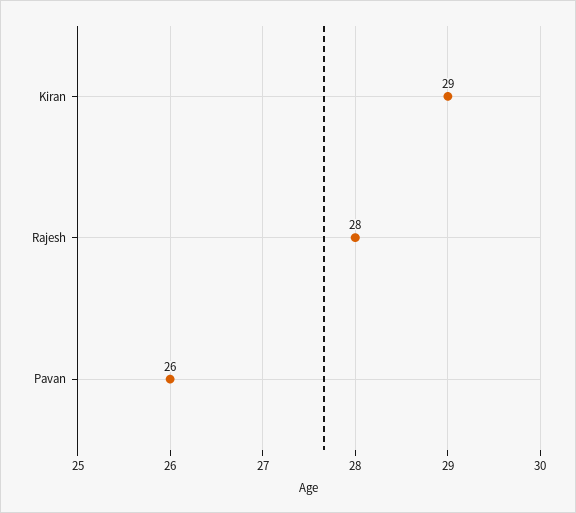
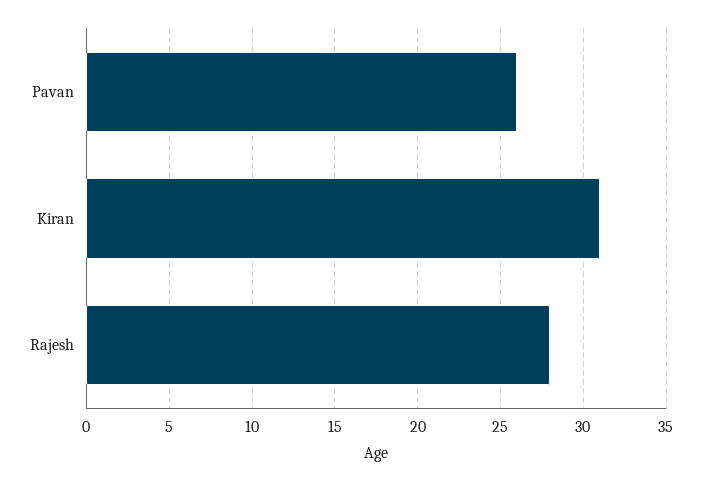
Kiran: 29 -> 31

